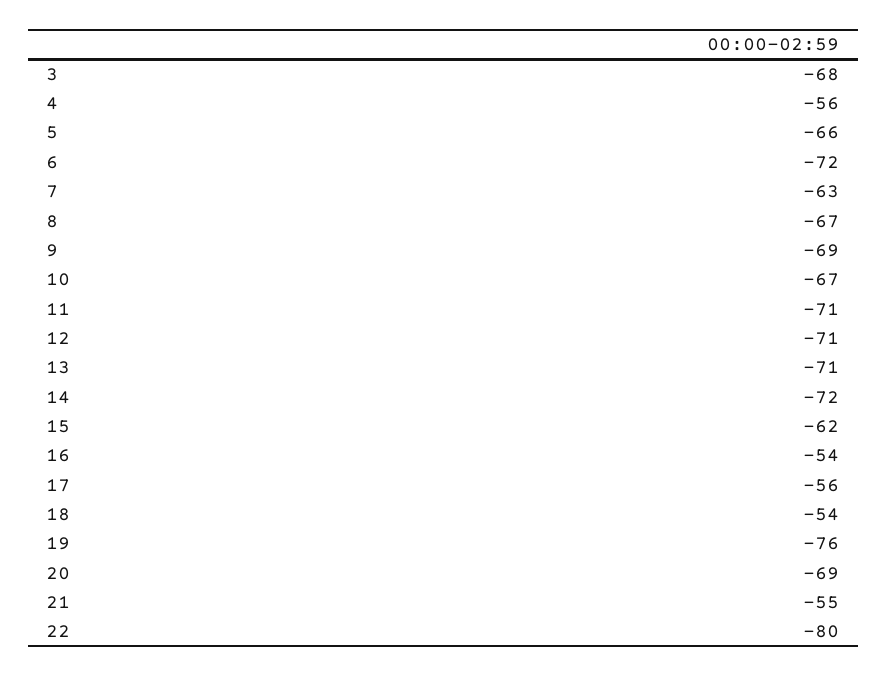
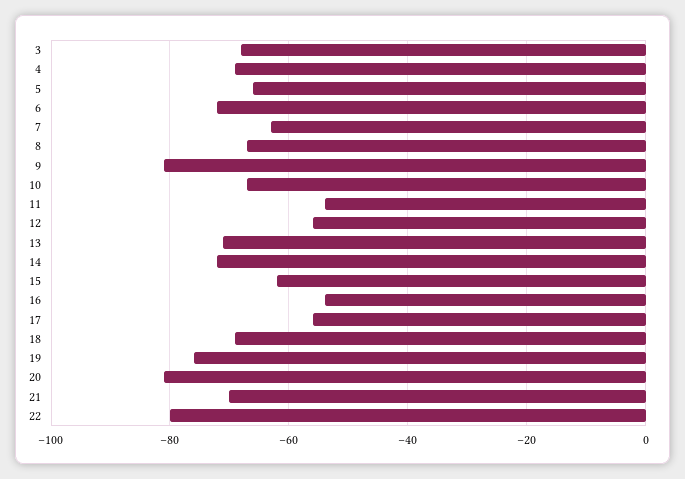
4: -56 -> -70
9: -69 -> -80
11: -71 -> -55
12: -71 -> -55
18: -54 -> -70
20: -69 -> -80
21: -55 -> -70

